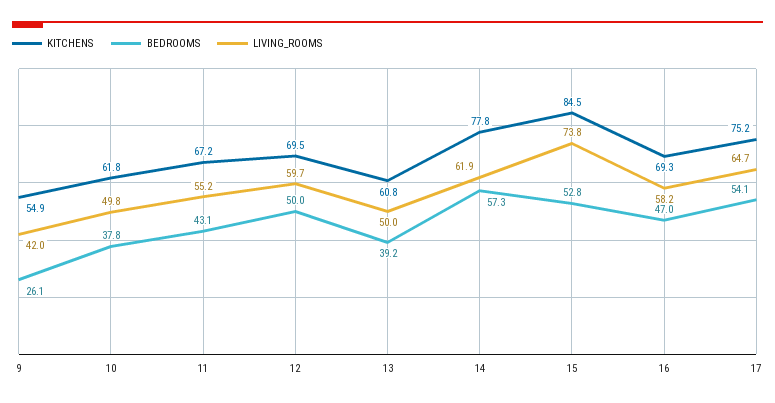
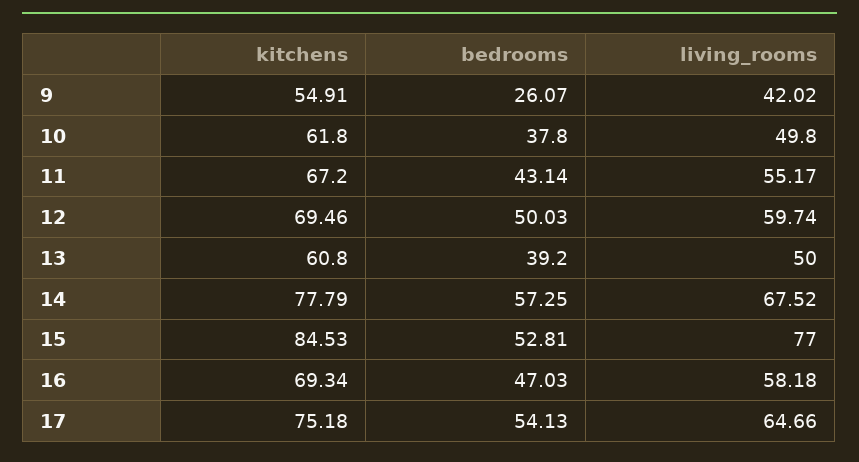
LIVING_ROOMS, 14: 61.9 -> 67.52
LIVING_ROOMS, 15: 73.8 -> 77

